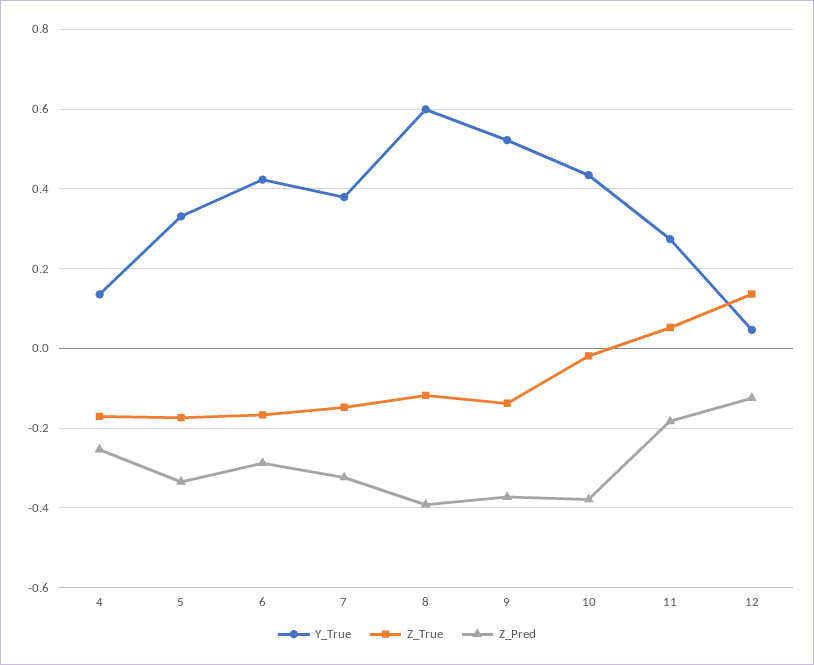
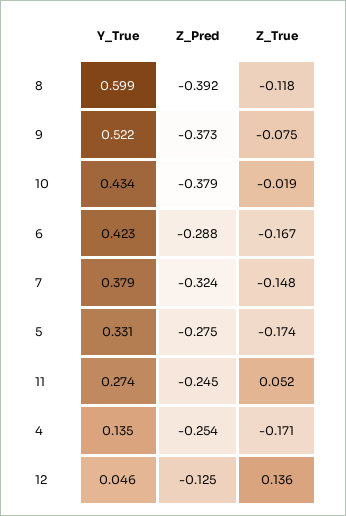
Z_Pred, 5: -0.34 -> -0.275
Z_True, 9: -0.14 -> -0.075
Z_Pred, 11: -0.18 -> -0.245

